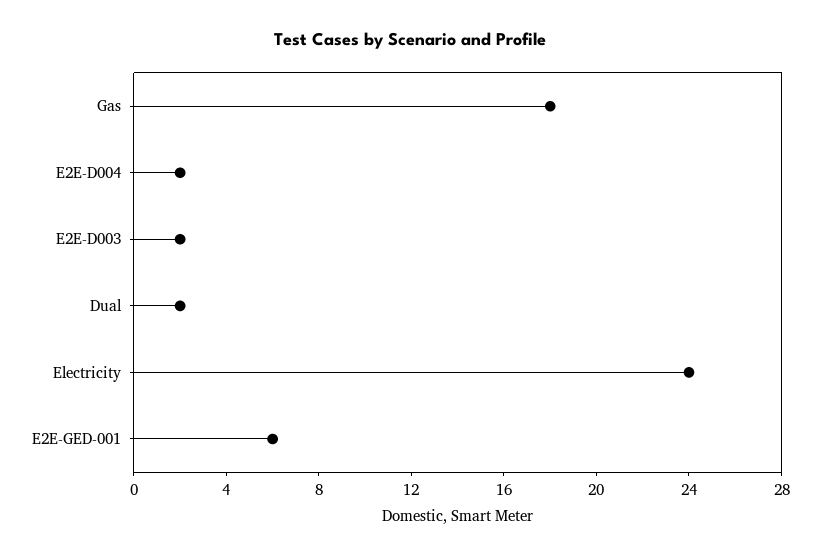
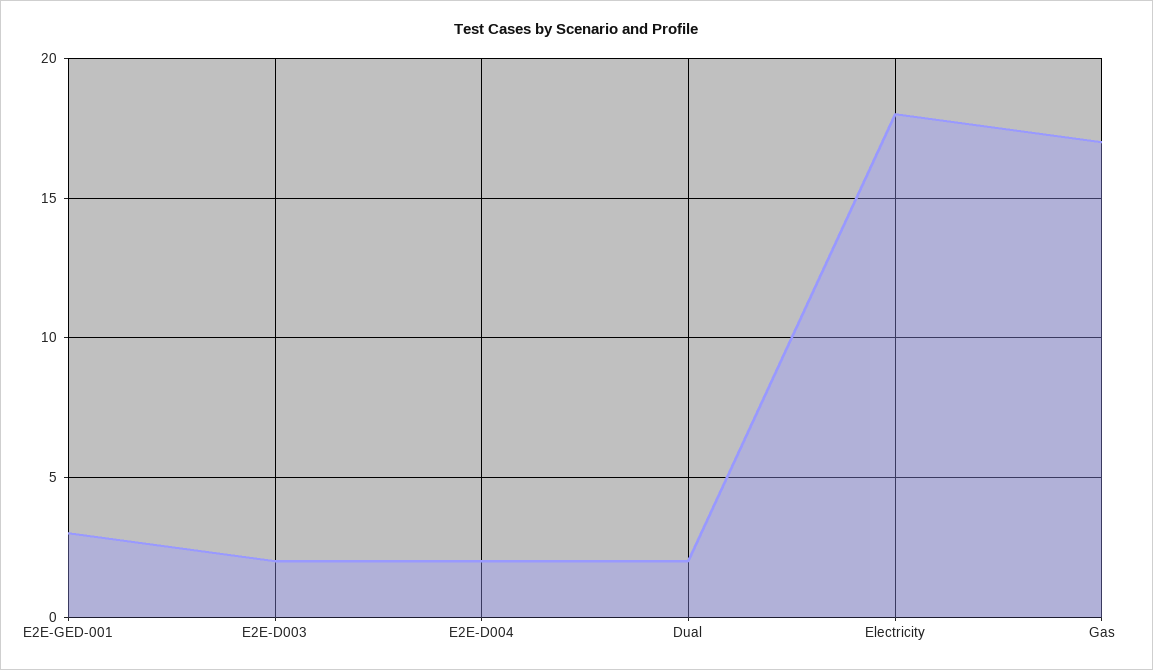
Gas: 18 -> 17
Electricity: 24 -> 18
E2E-GED-001: 6 -> 3

